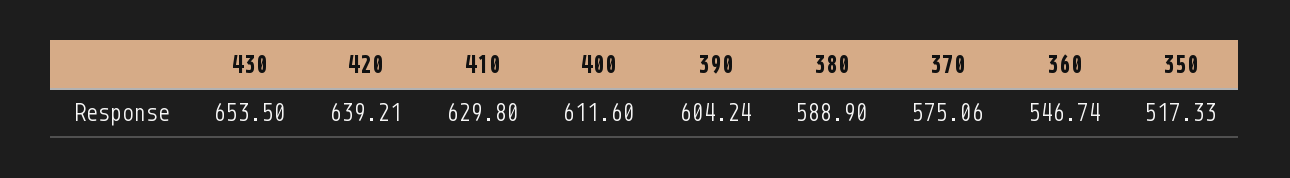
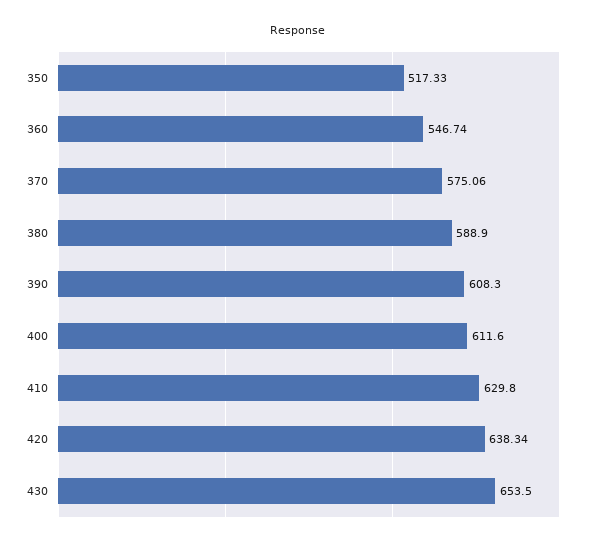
420: 639.21 -> 638.34
390: 604.24 -> 608.3

